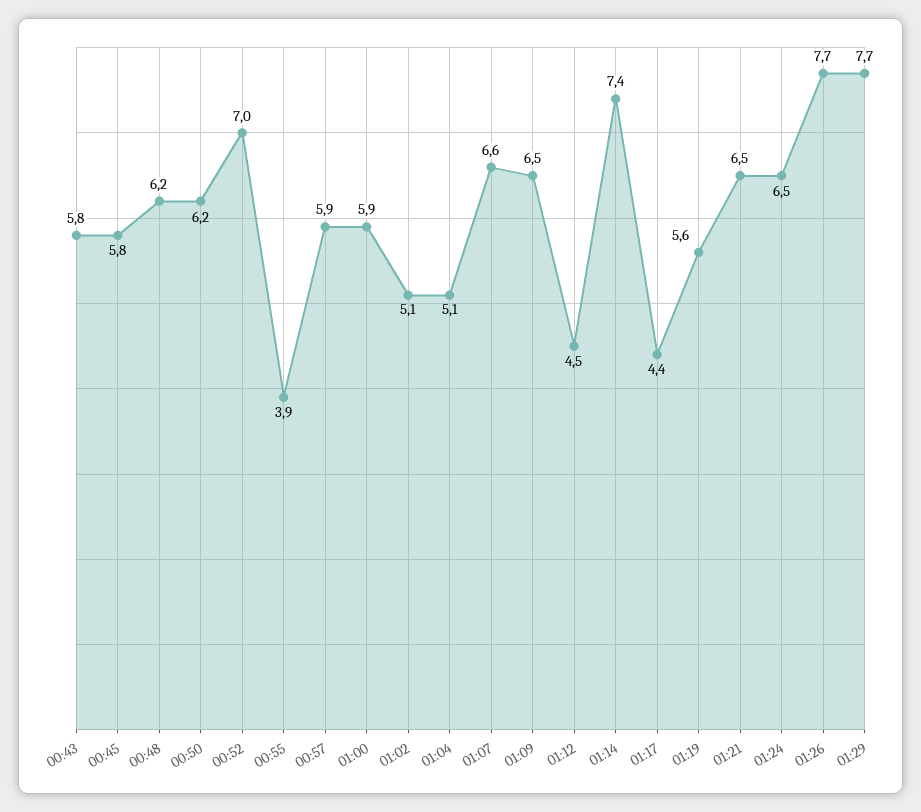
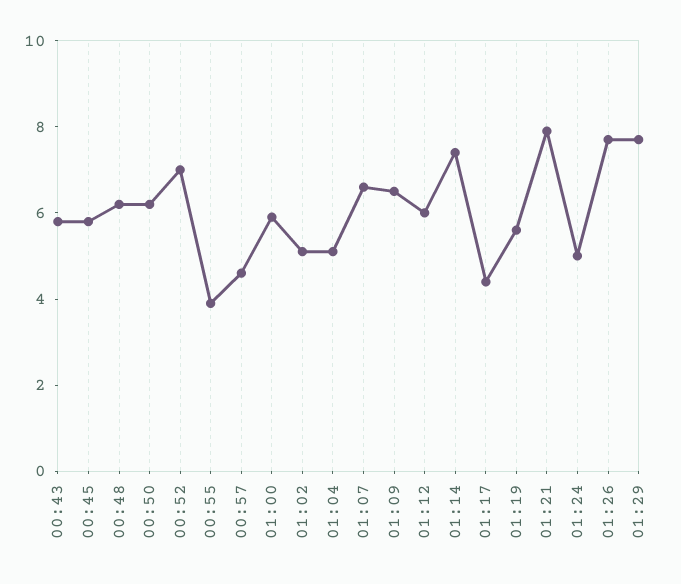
00:57: 5.9 -> 4.5
01:12: 4.5 -> 6
01:21: 6.5 -> 8
01:24: 6.5 -> 5

